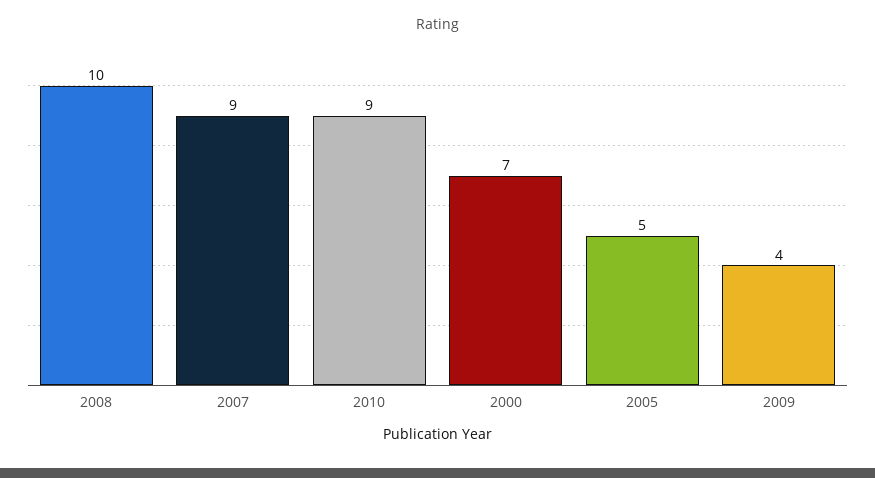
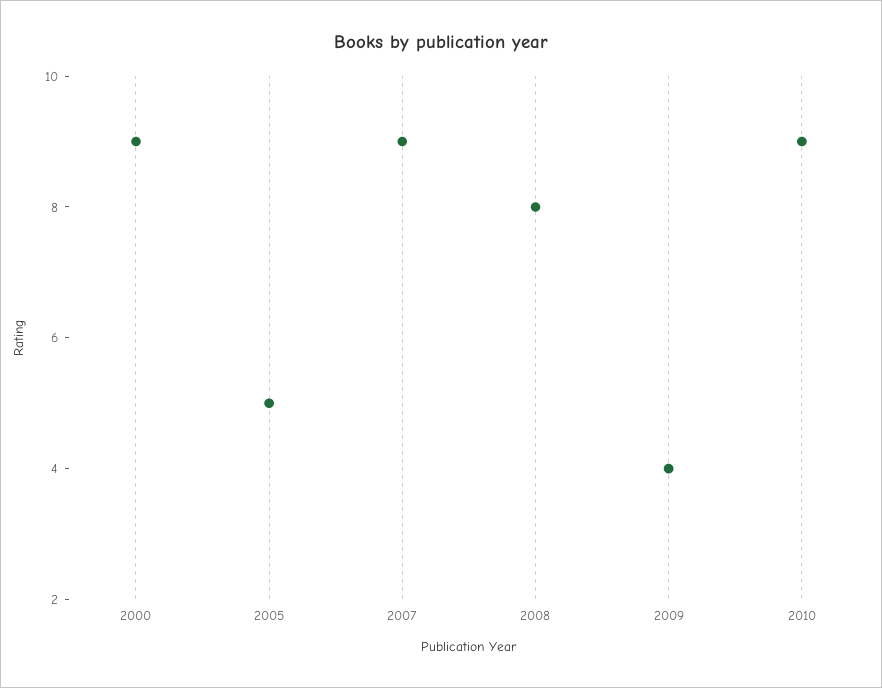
2008: 10 -> 8
2000: 7 -> 9

